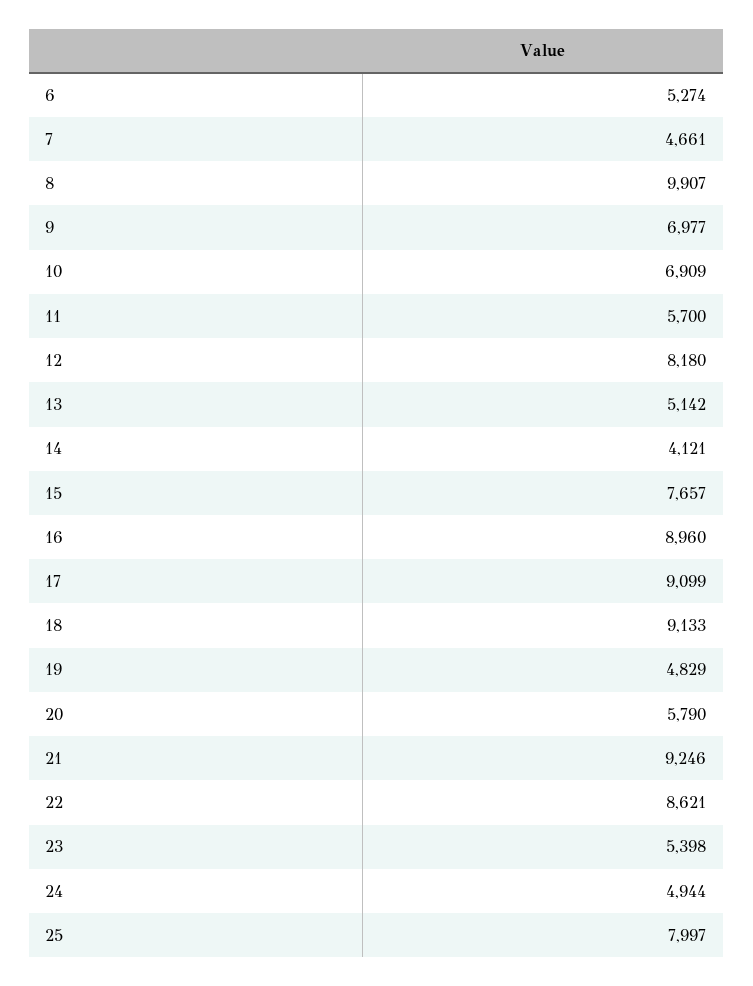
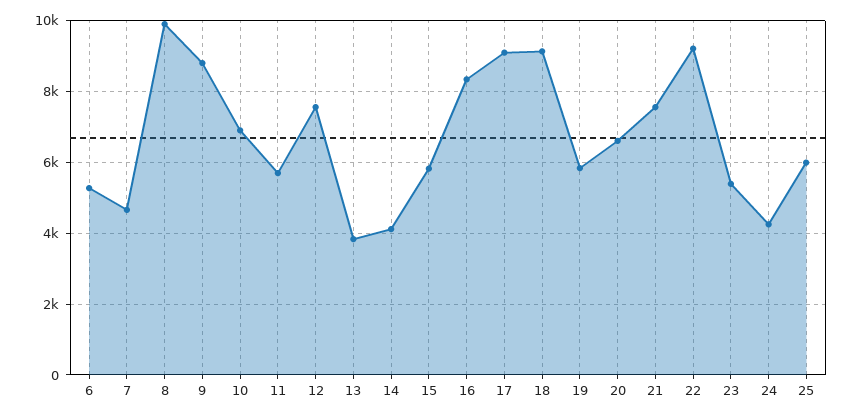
9: 6977 -> 8800
12: 8180 -> 7600
13: 5142 -> 3800
15: 7657 -> 5800
16: 8960 -> 8400
19: 4829 -> 5800
20: 5790 -> 6600
21: 9246 -> 7600
22: 8621 -> 9200
24: 4944 -> 4200
25: 7997 -> 6000

